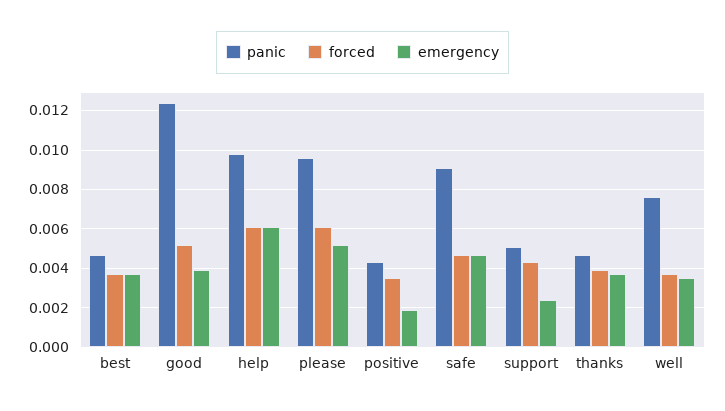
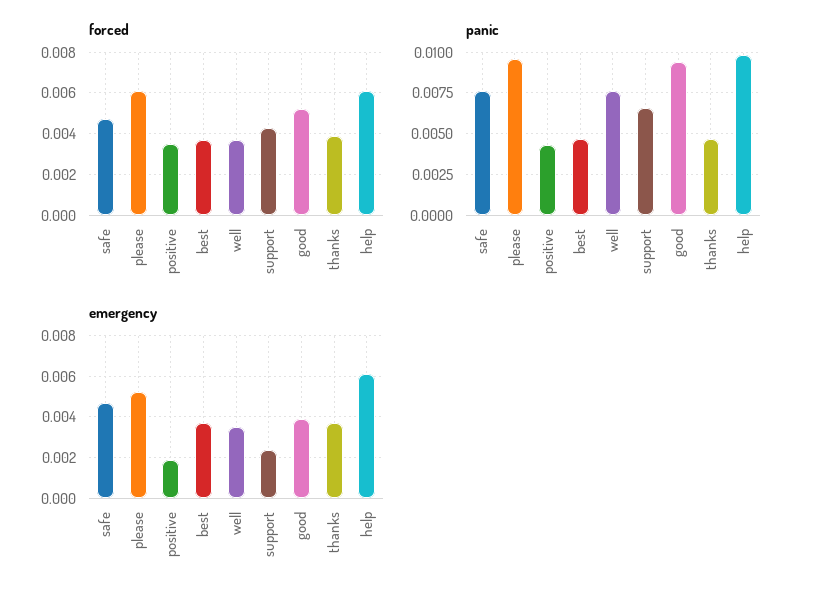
panic, good: 0.0125 -> 0.0095
panic, safe: 0.009 -> 0.0075
panic, support: 0.005 -> 0.0065

